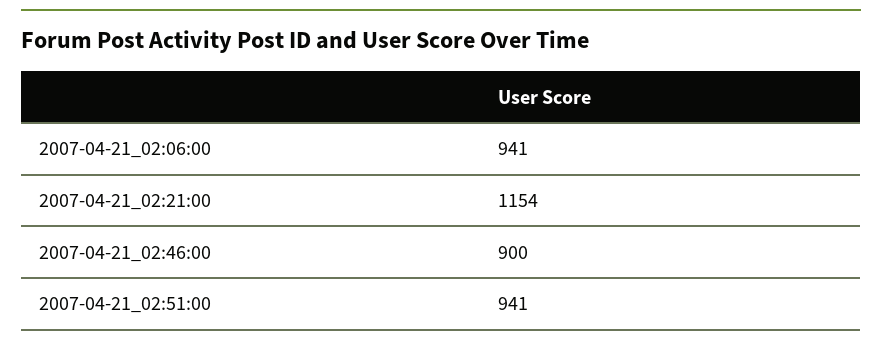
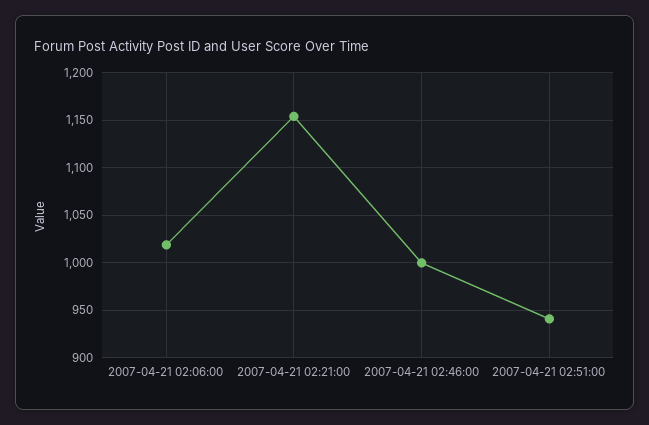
2007-04-21_02:06:00: 941 -> 1020
2007-04-21_02:46:00: 900 -> 1000

